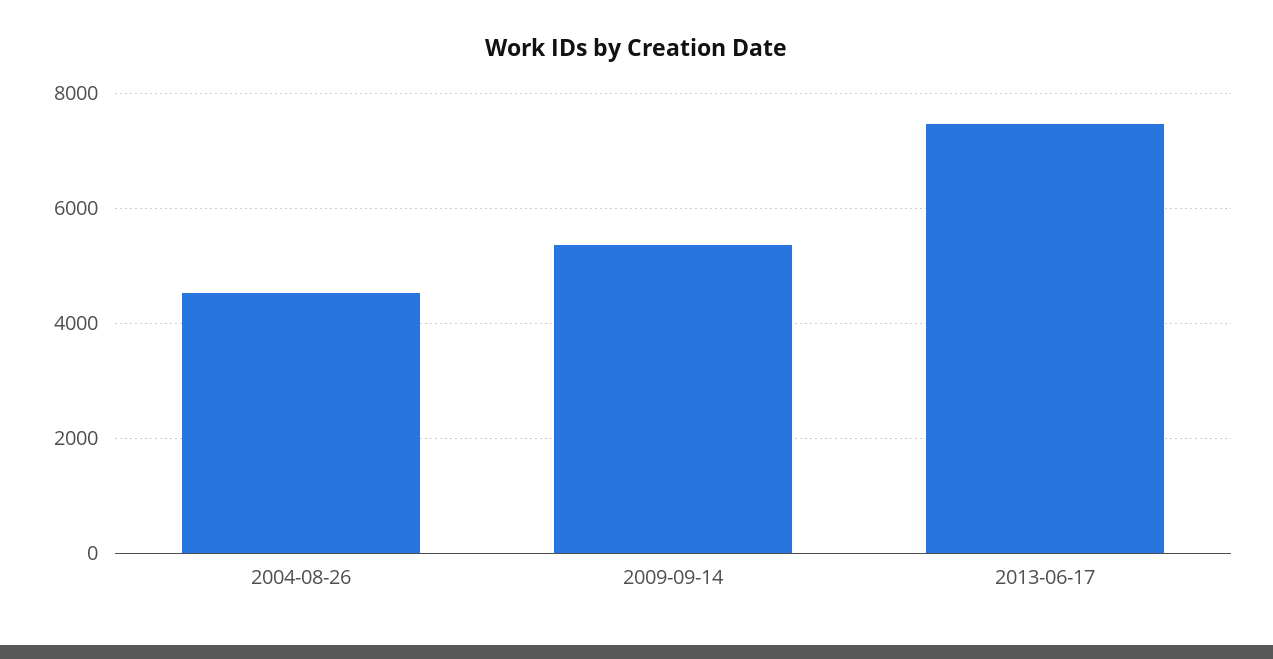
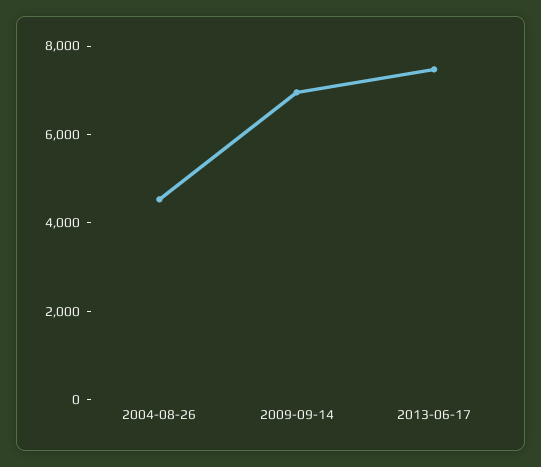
2009-09-14: 5400 -> 7000

